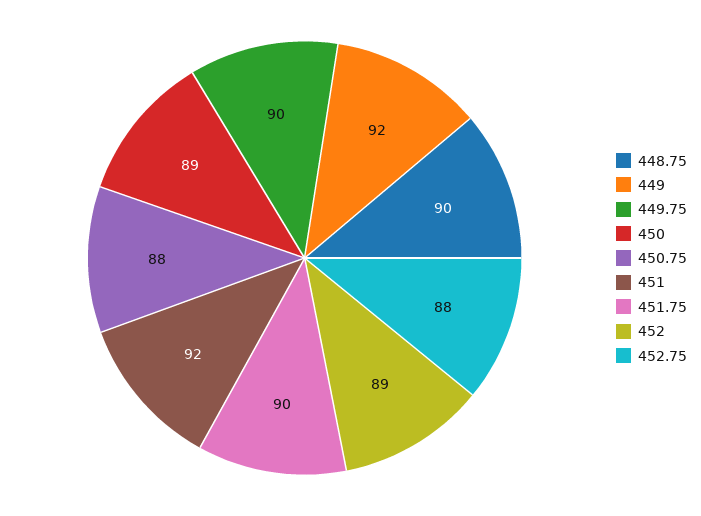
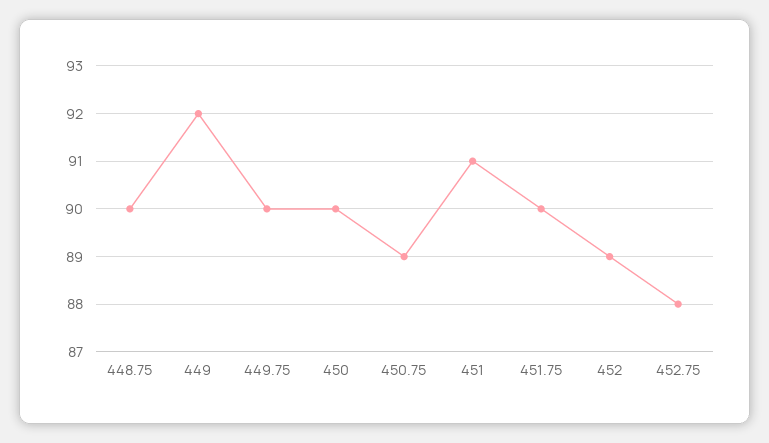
450: 89 -> 90
450.75: 88 -> 89
451: 92 -> 91

